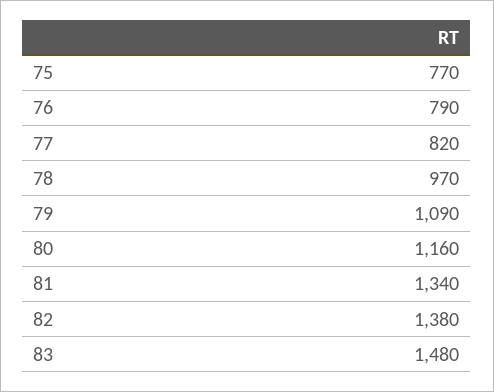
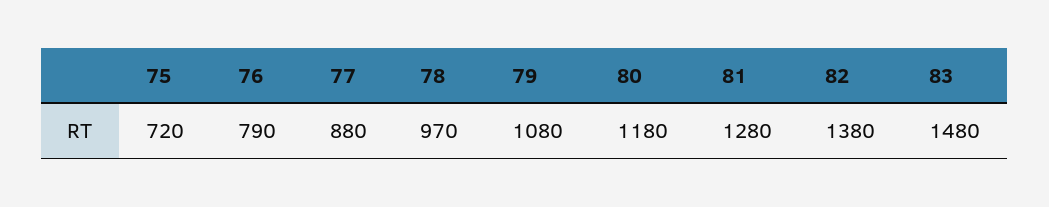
75: 770 -> 720
77: 820 -> 880
79: 1090 -> 1080
80: 1160 -> 1180
81: 1340 -> 1280

